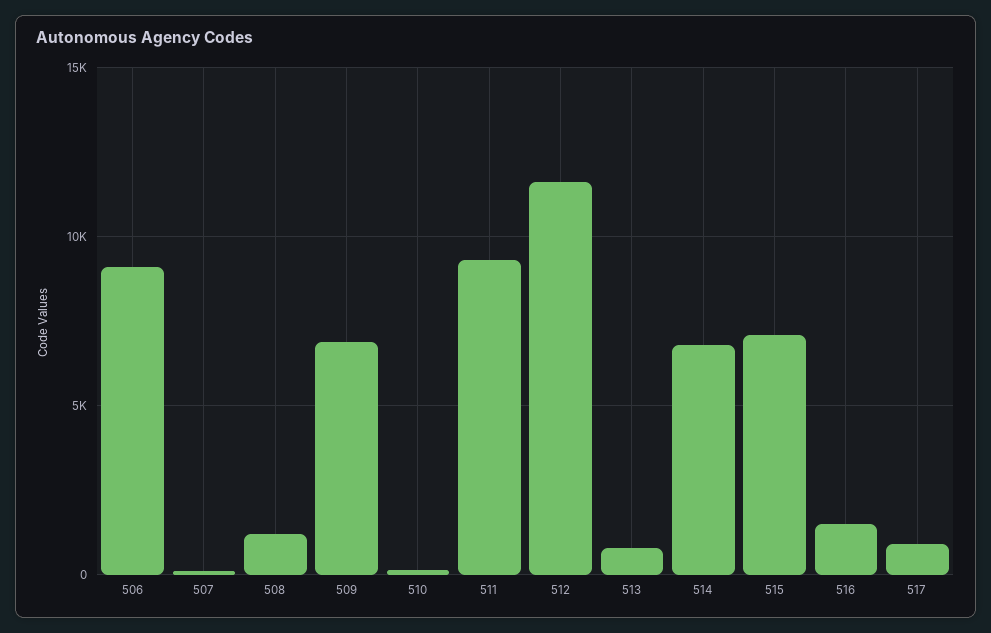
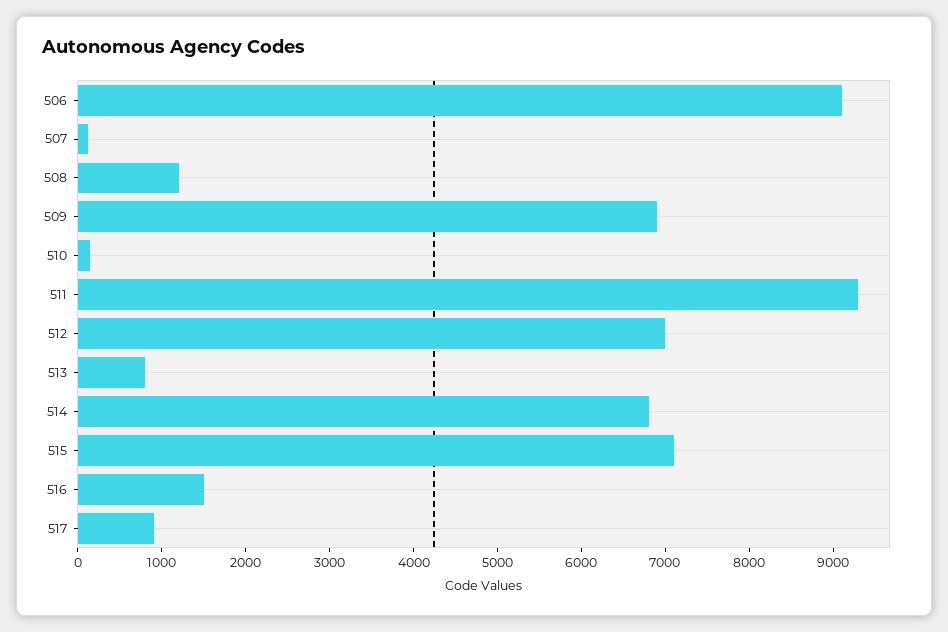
512: 11500 -> 7000

